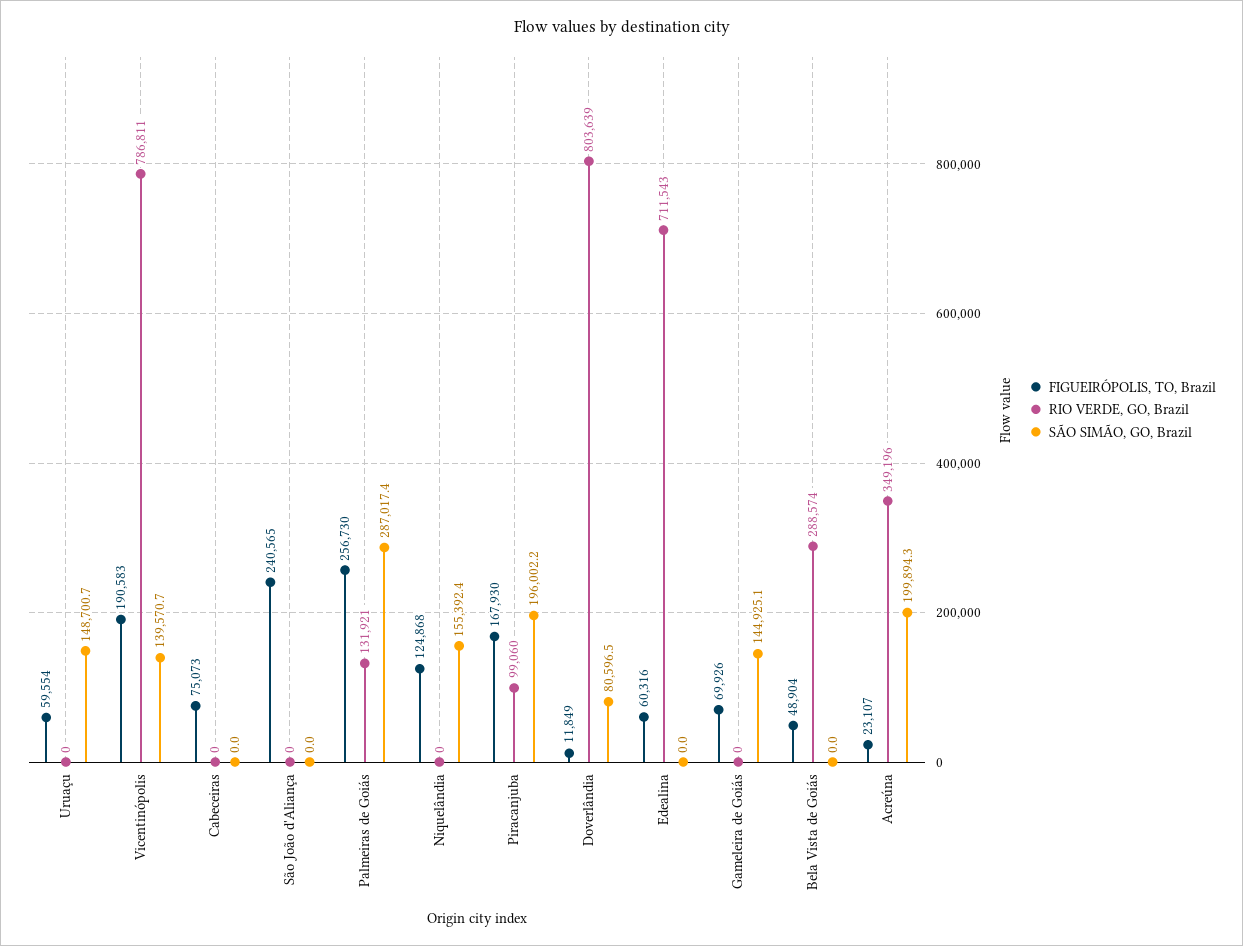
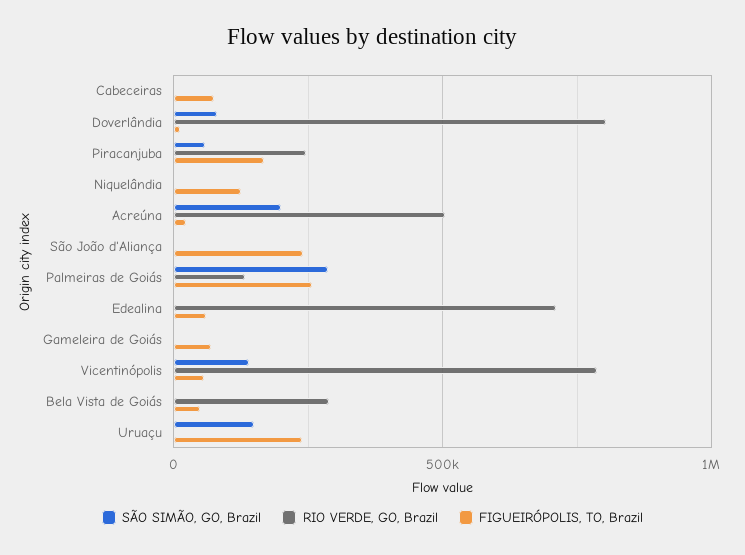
FIGUEIRÓPOLIS, TO, Brazil, Uruaçu: 59554 -> 250000
FIGUEIRÓPOLIS, TO, Brazil, Vicentinópolis: 190583 -> 50000
SÃO SIMÃO, GO, Brazil, Niquelândia: 155392.4 -> 0
RIO VERDE, GO, Brazil, Piracanjuba: 99060 -> 250000
SÃO SIMÃO, GO, Brazil, Piracanjuba: 196002.2 -> 50000
SÃO SIMÃO, GO, Brazil, Gameleira de Goiás: 144925.1 -> 0
RIO VERDE, GO, Brazil, Acreúna: 349196 -> 500000

